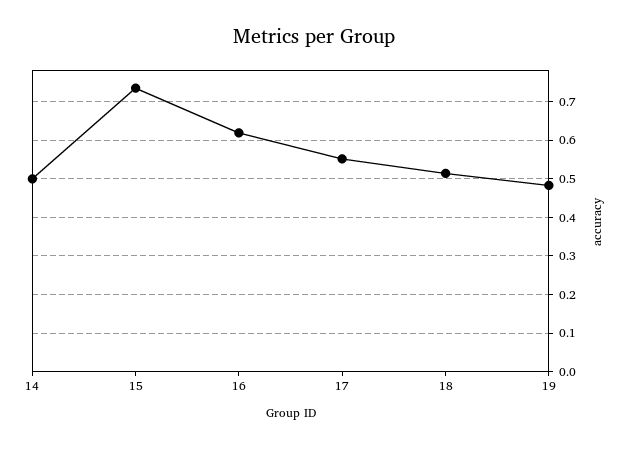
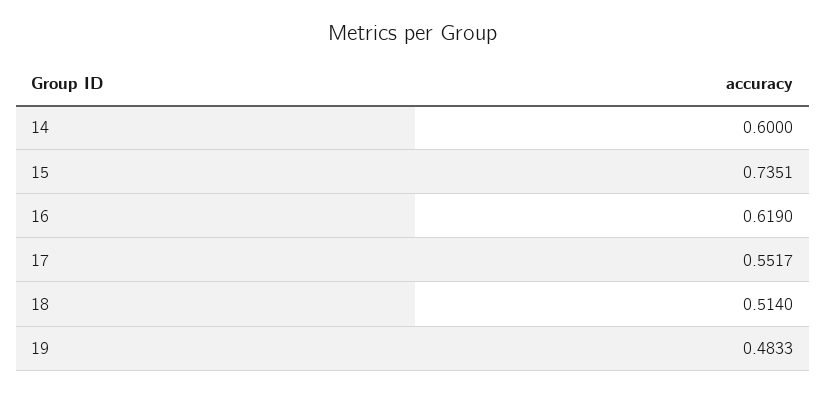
14: 0.5 -> 0.6

